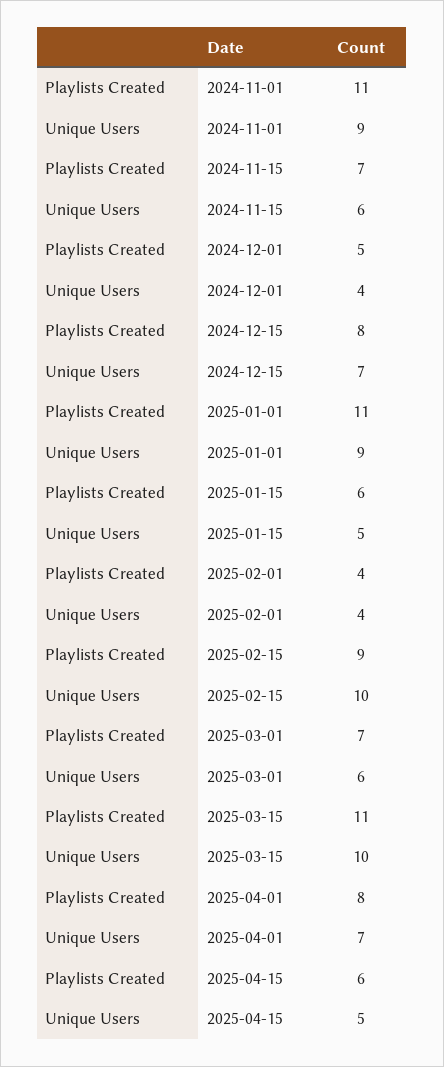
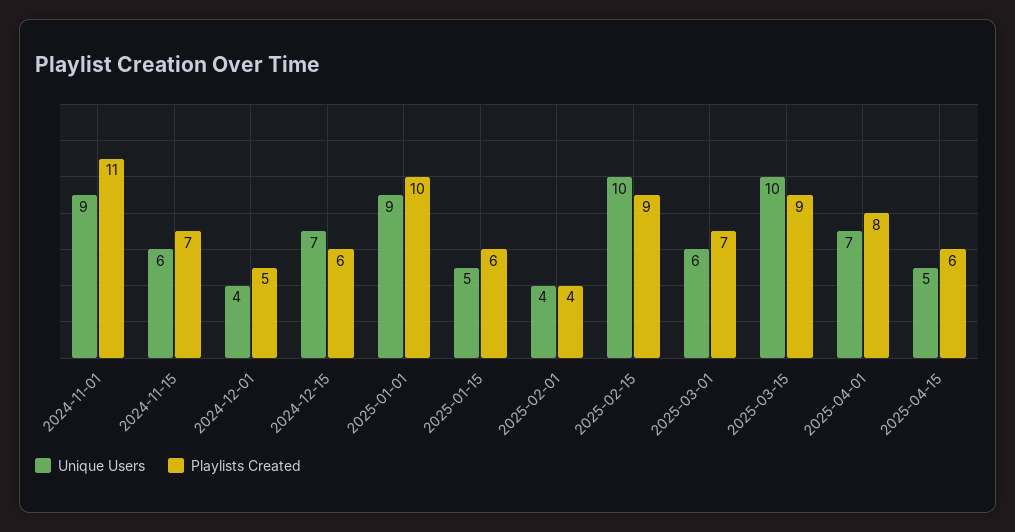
Playlists Created, 2024-12-15: 8 -> 6
Playlists Created, 2025-01-01: 11 -> 10
Playlists Created, 2025-03-15: 11 -> 9

